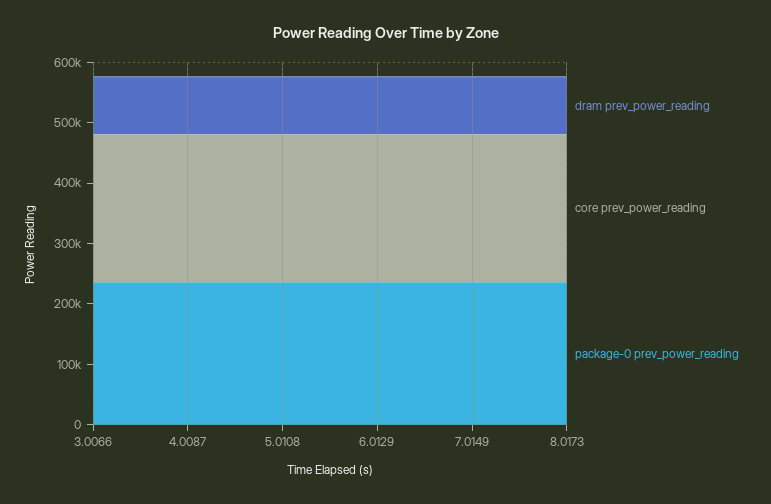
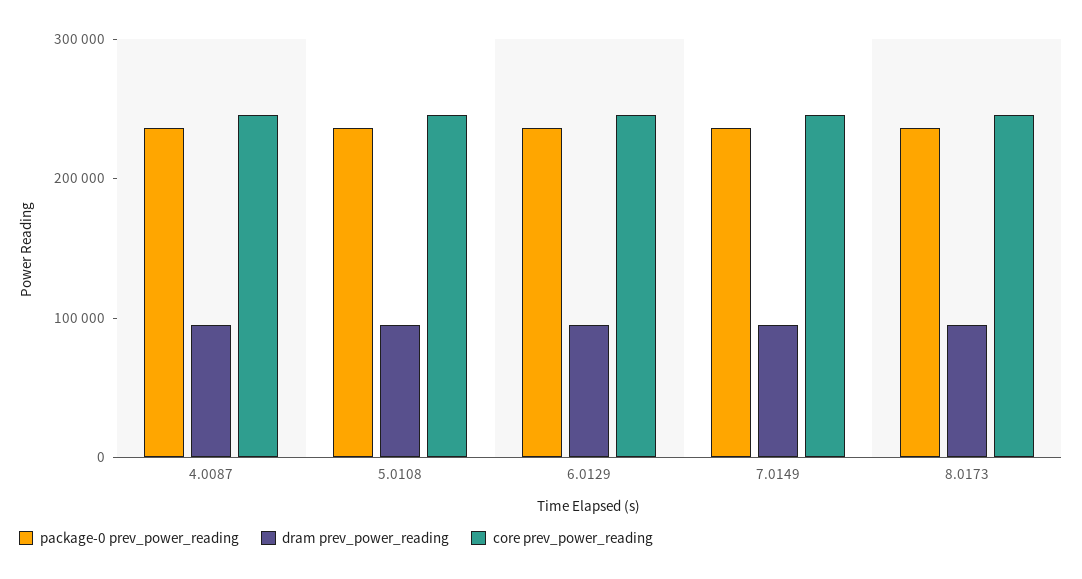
dram prev_power_reading, 3.0066: 100000 -> none
core prev_power_reading, 3.0066: 240000 -> none
package-0 prev_power_reading, 3.0066: 240000 -> none

